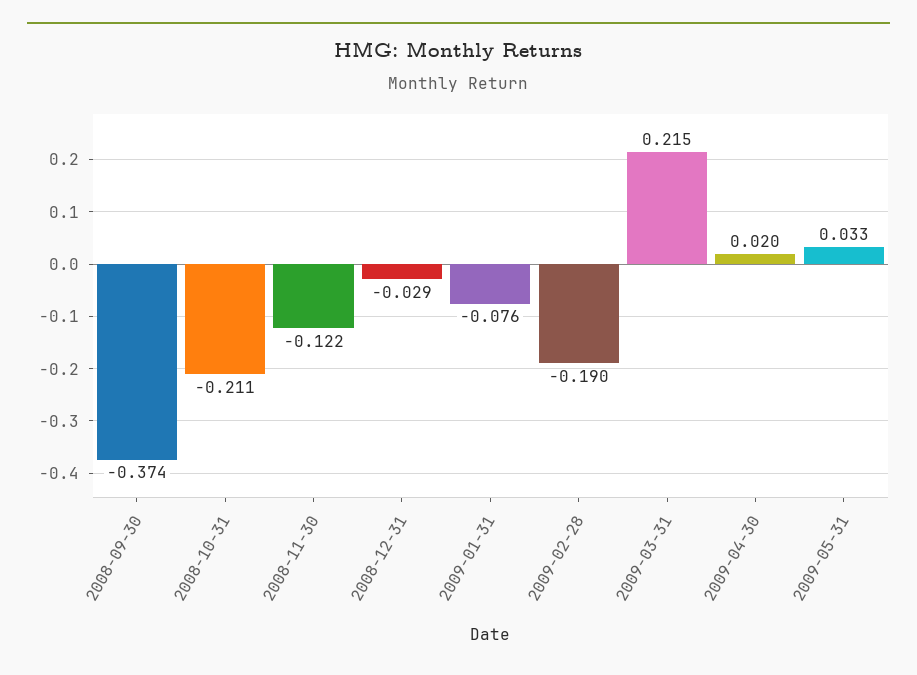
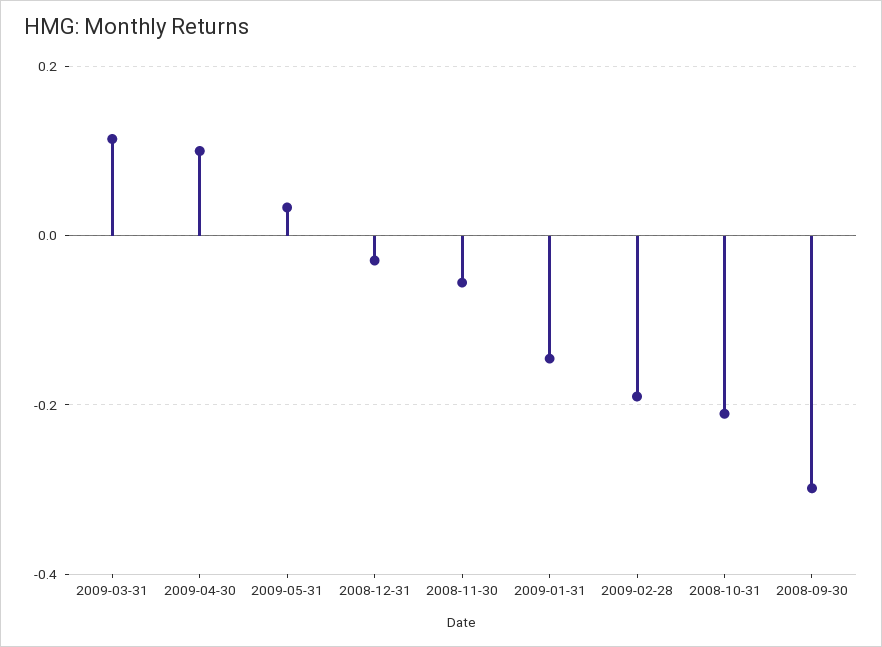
2008-09-30: -0.374 -> -0.3
2008-11-30: -0.122 -> -0.06
2009-01-31: -0.076 -> -0.14
2009-03-31: 0.215 -> 0.12
2009-04-30: 0.02 -> 0.1

